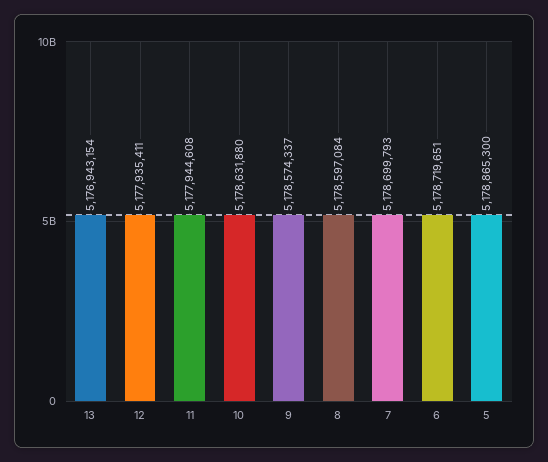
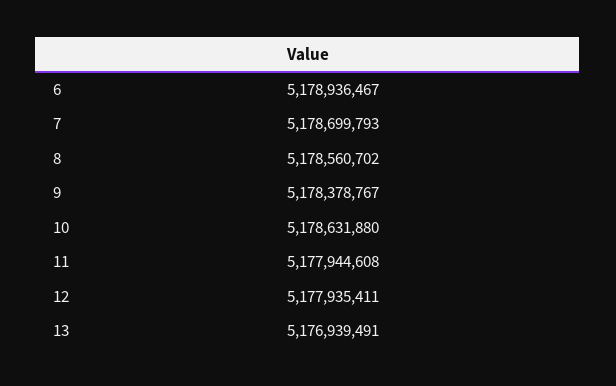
13: 5176943154 -> 5176939491
9: 5178574337 -> 5178378767
8: 5178597084 -> 5178560702
6: 5178719651 -> 5178936467
5: 5178865300 -> none

